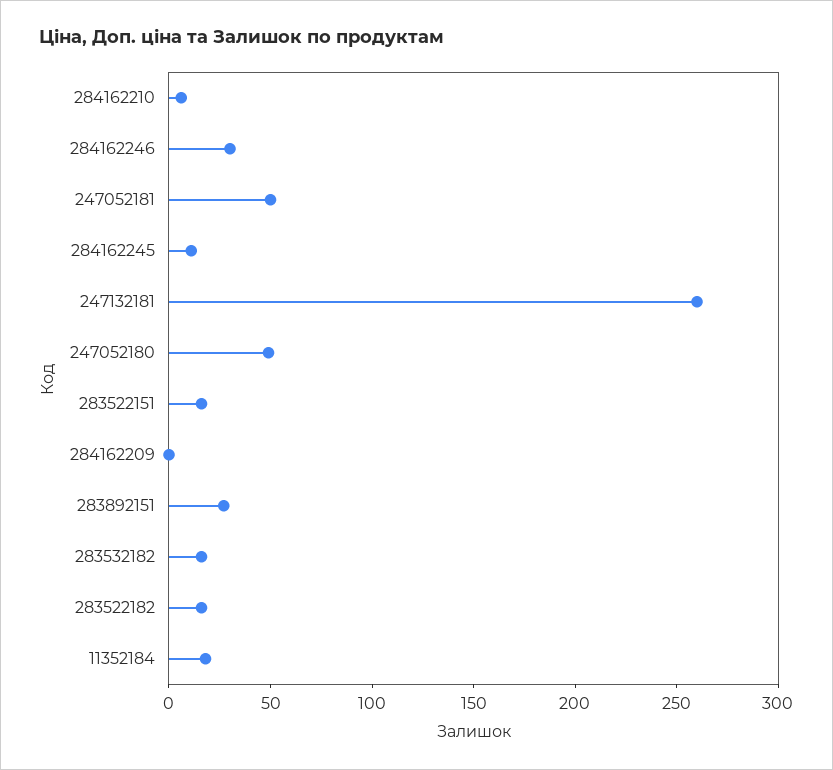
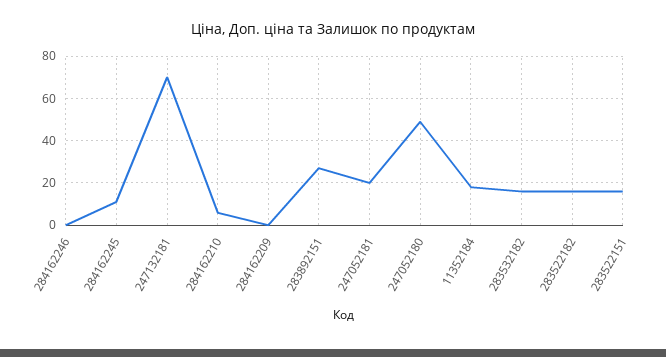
284162246: 30 -> 0
247052181: 50 -> 20
247132181: 260 -> 70

